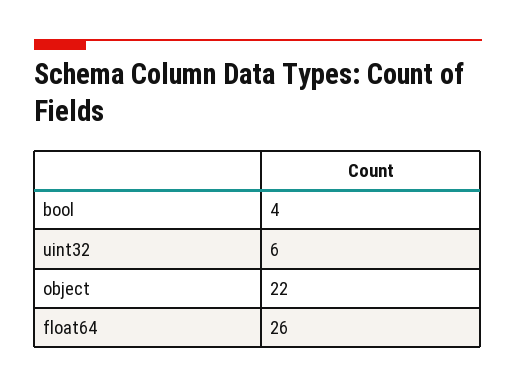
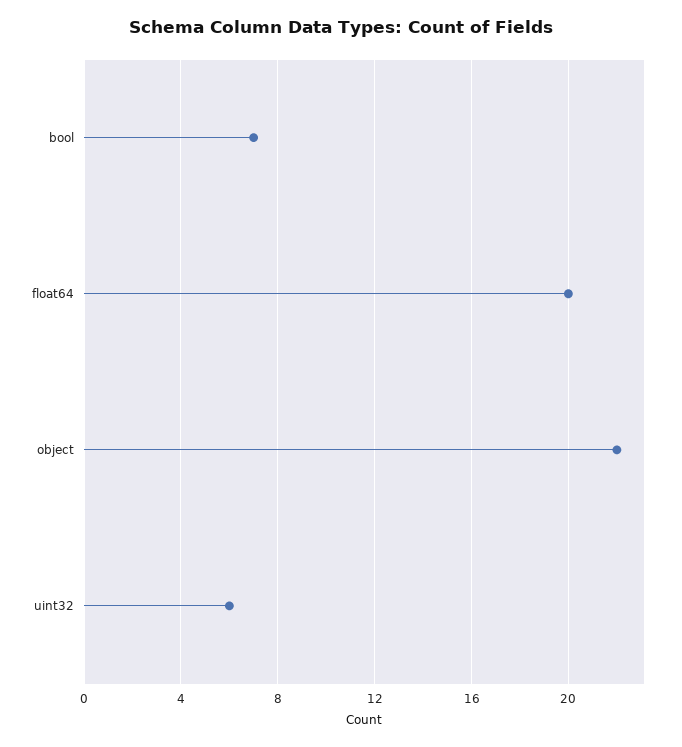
bool: 4 -> 7
float64: 26 -> 20

